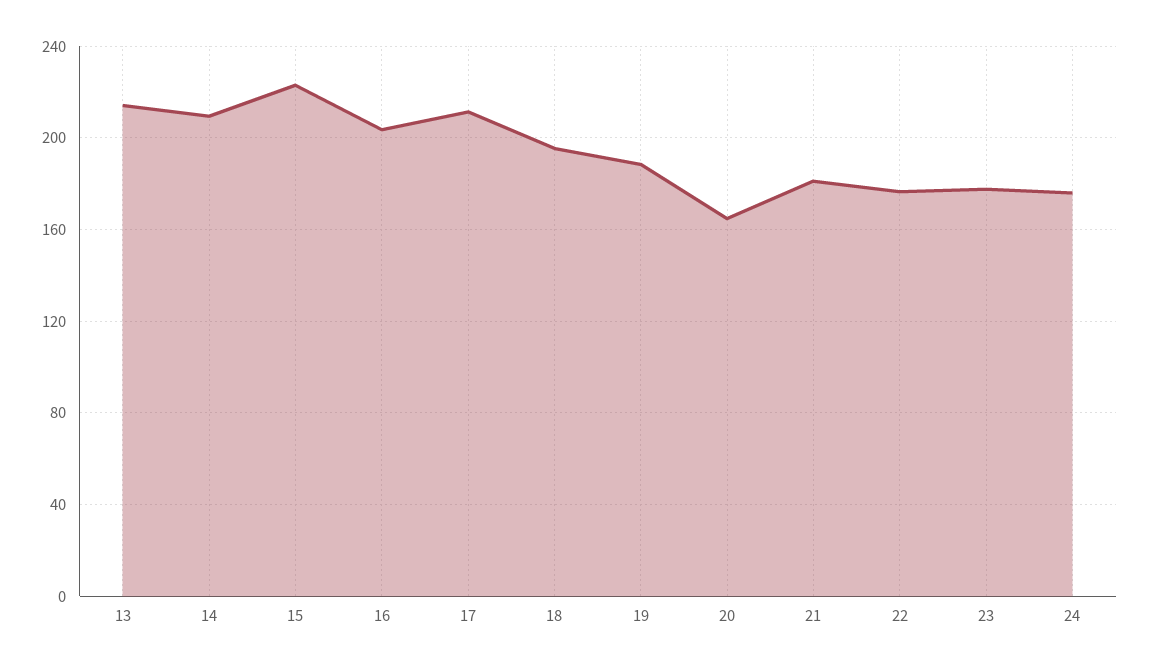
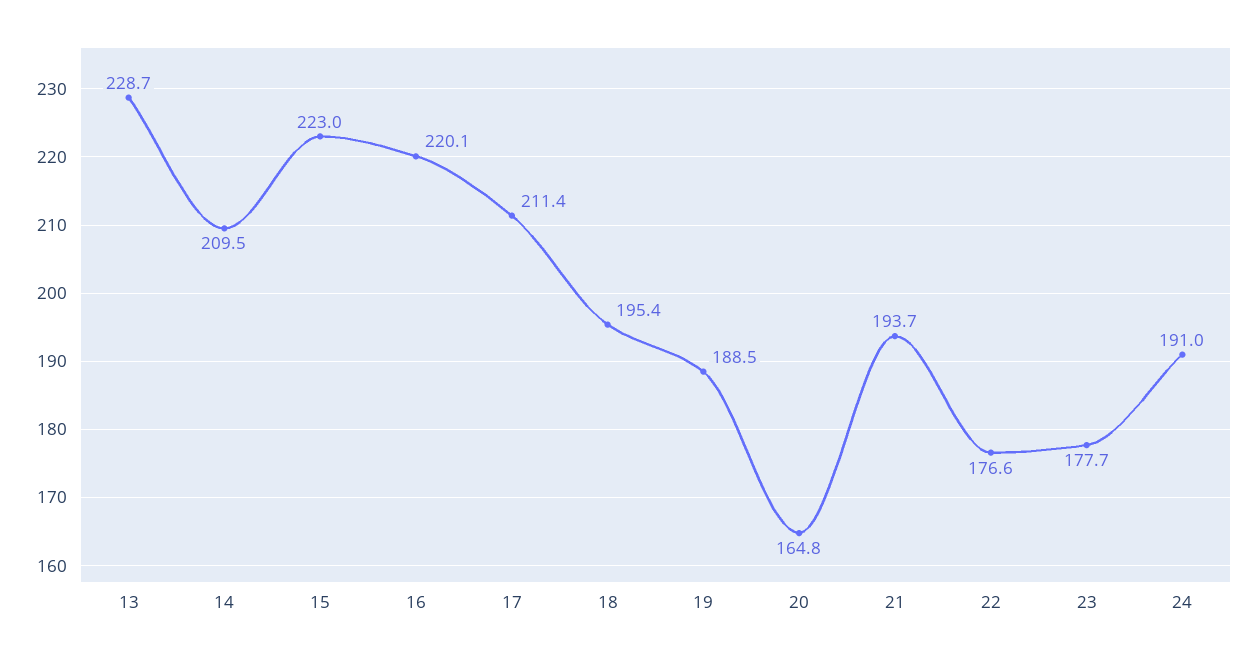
13: 215 -> 228.7
16: 205 -> 220.1
21: 180 -> 193.7
24: 175 -> 191

